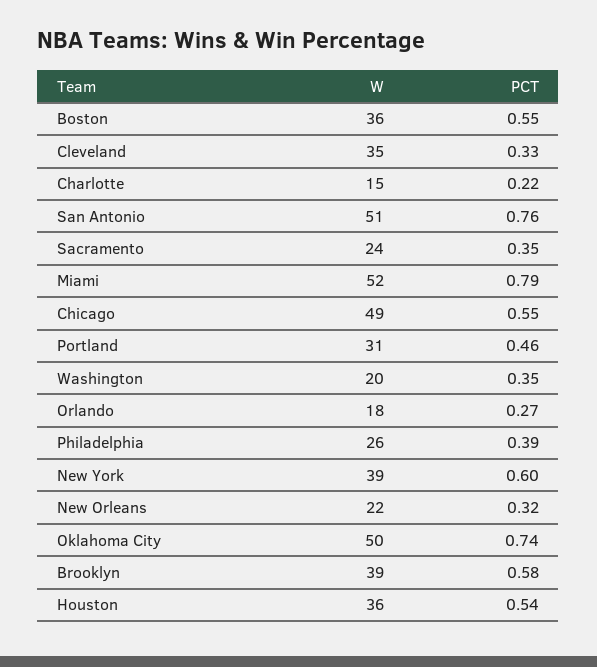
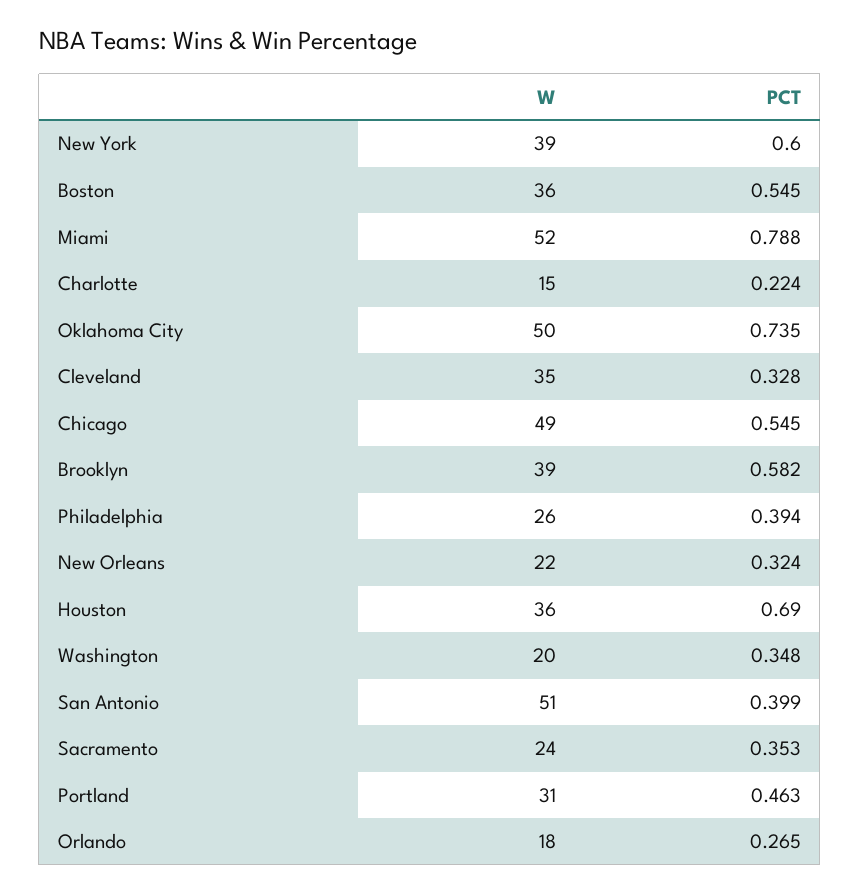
PCT, San Antonio: 0.76 -> 0.399
PCT, Houston: 0.54 -> 0.69

